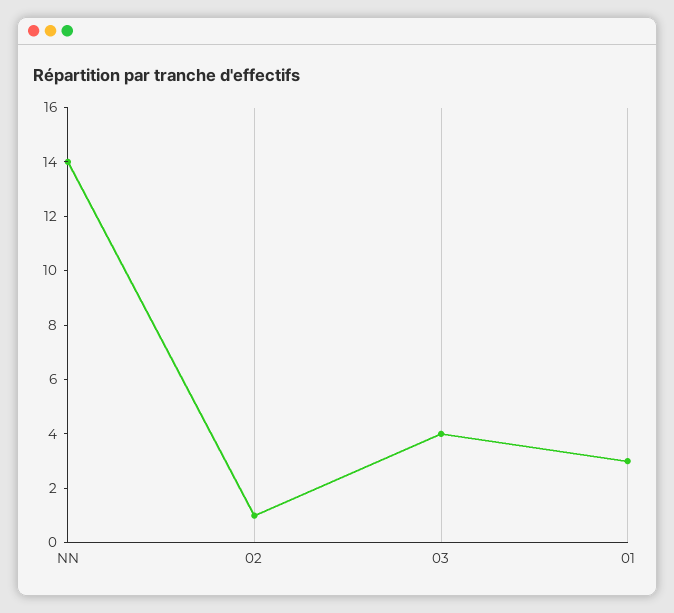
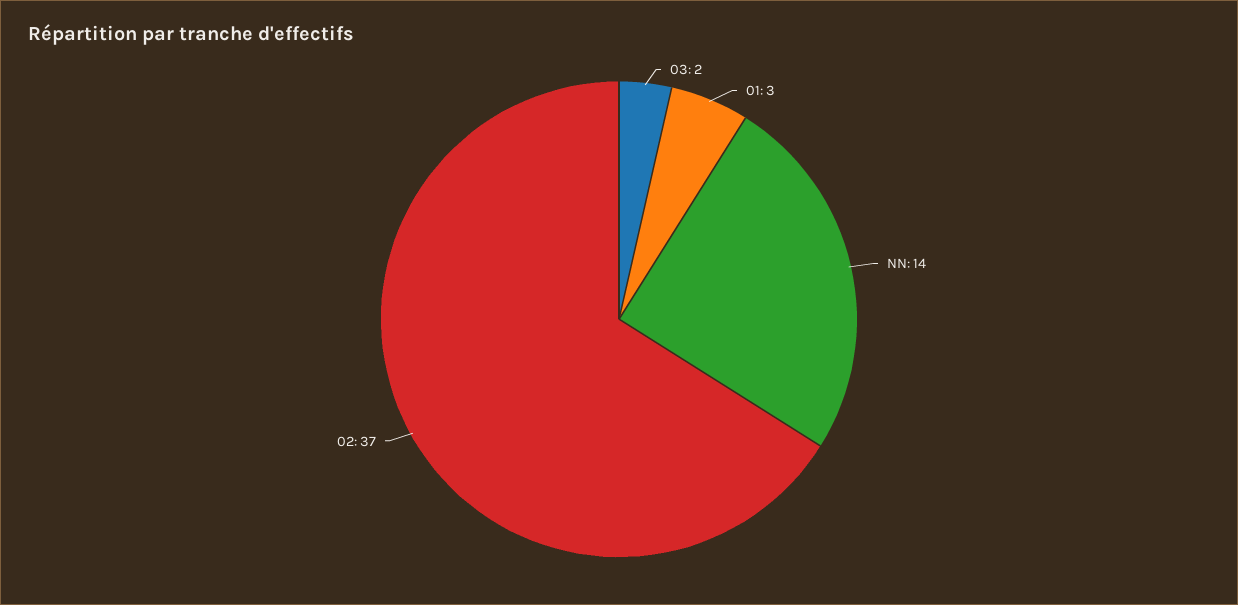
02: 1 -> 37
03: 4 -> 2

